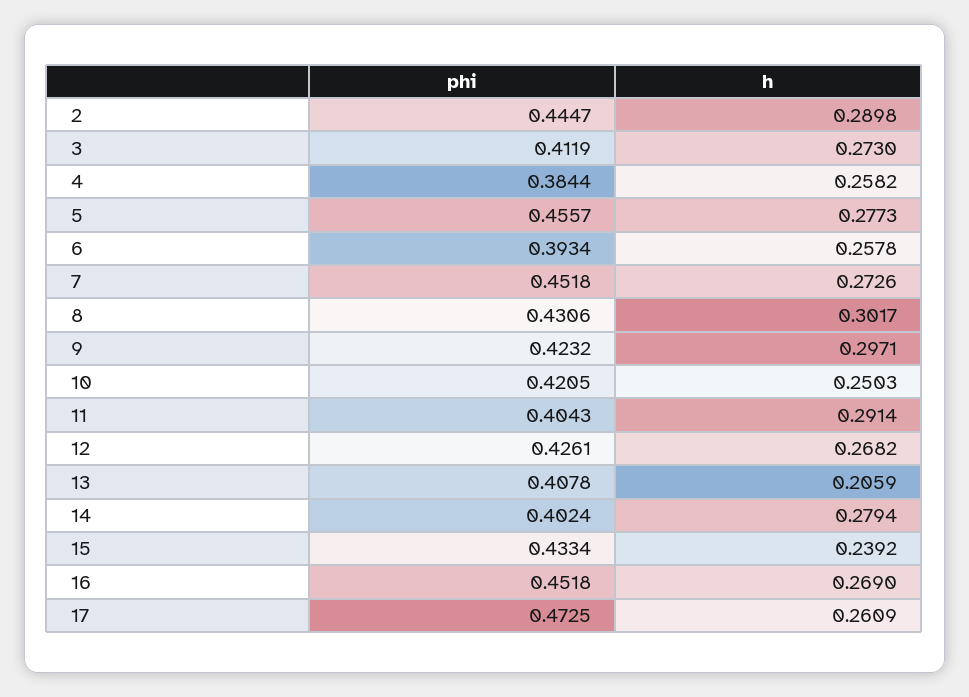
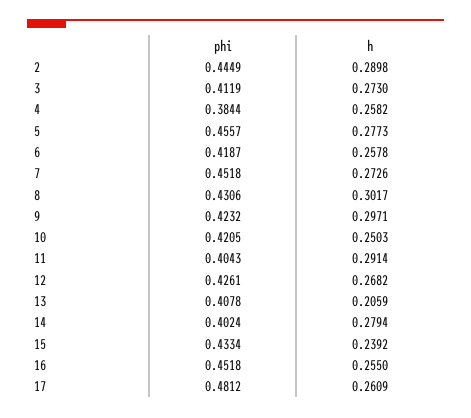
phi, 2: 0.4447 -> 0.4449
phi, 6: 0.3934 -> 0.4187
h, 16: 0.269 -> 0.255
phi, 17: 0.4725 -> 0.4812

